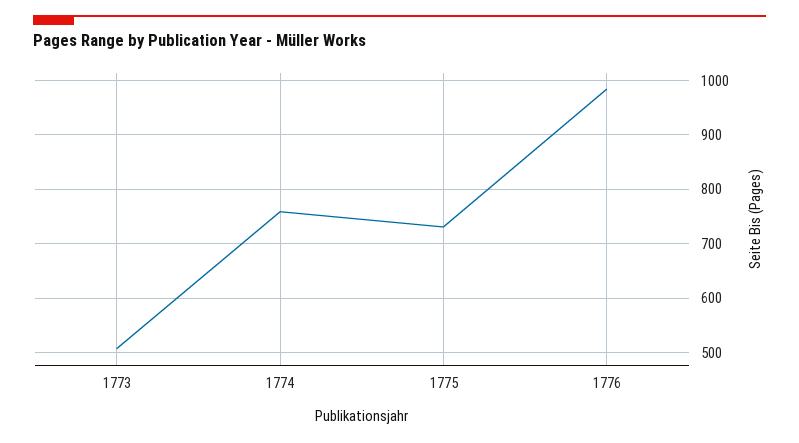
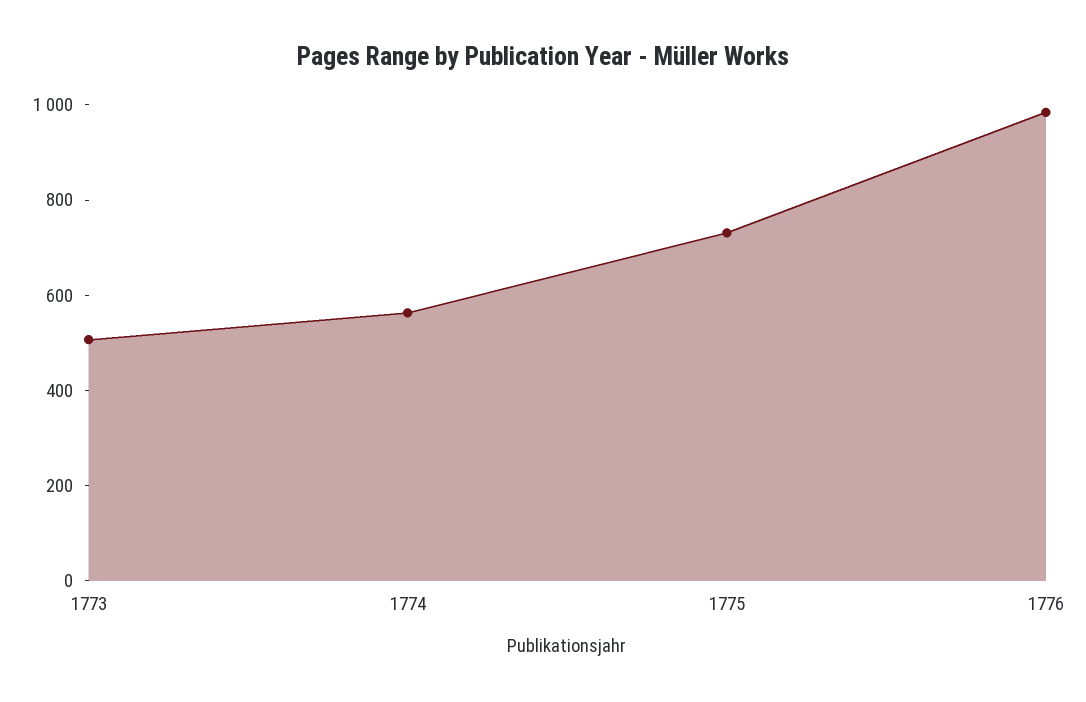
1774: 760 -> 550

